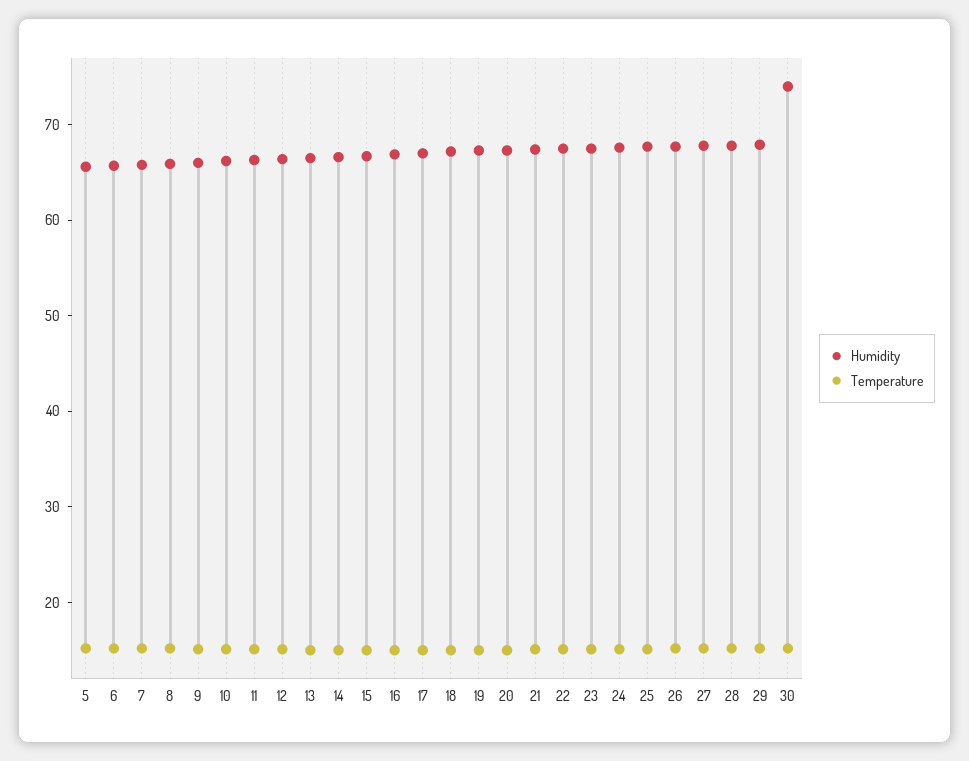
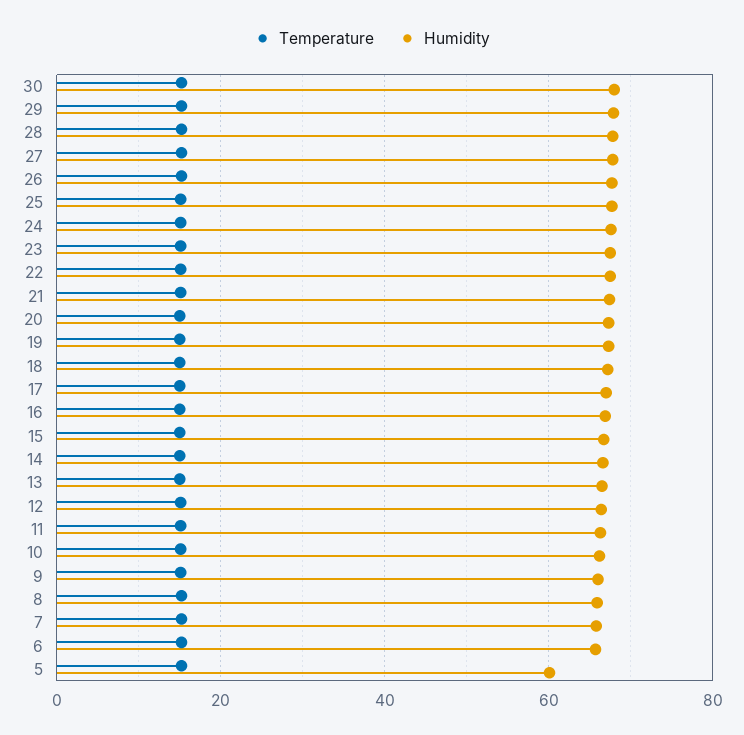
Humidity, 5: 66 -> 60
Humidity, 30: 74 -> 68

